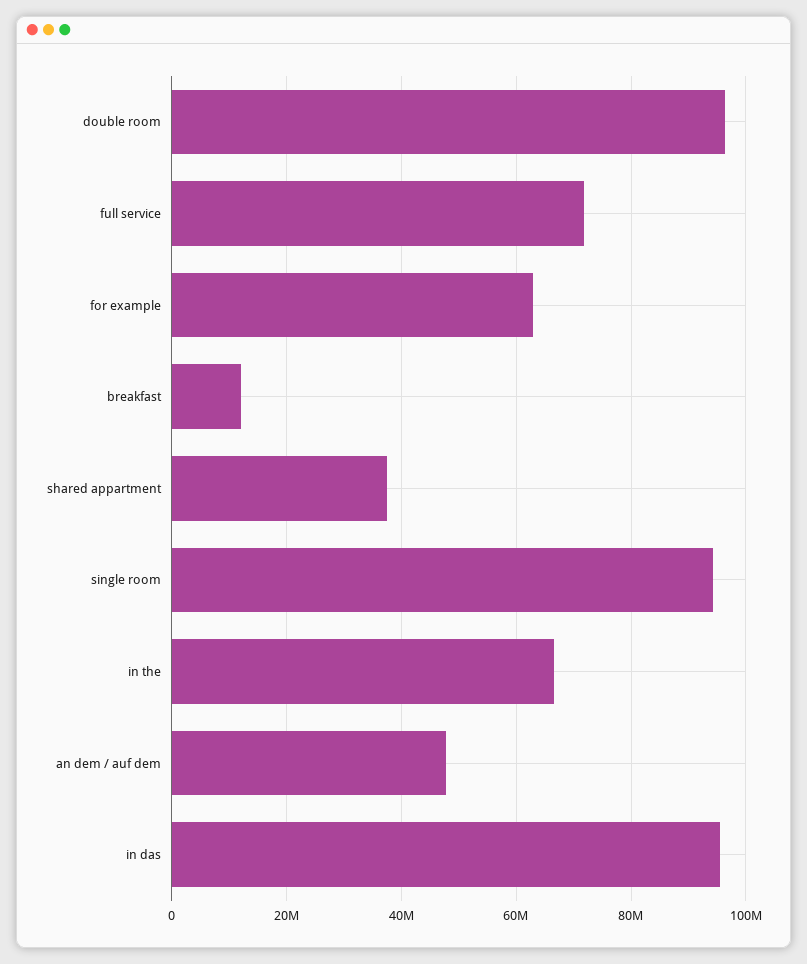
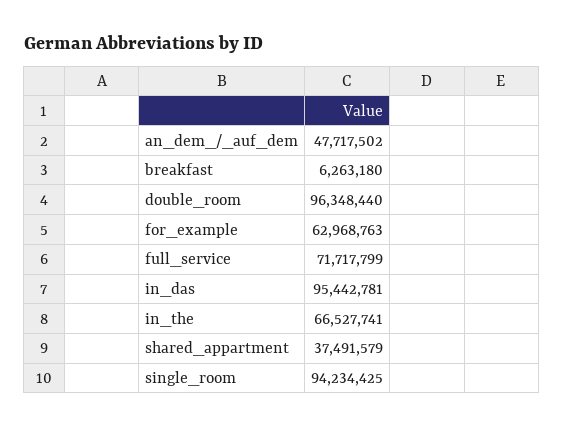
breakfast: 12000000 -> 6263180

